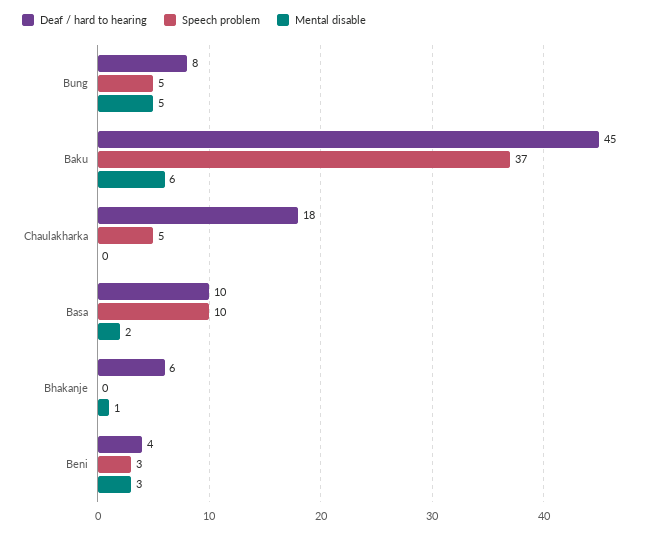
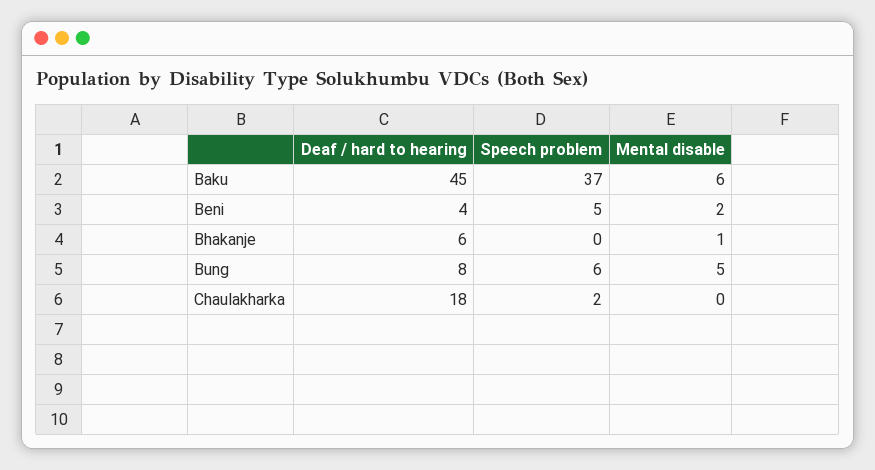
Speech problem, Bung: 5 -> 6
Speech problem, Chaulakharka: 5 -> 2
Deaf / hard to hearing, Basa: 10 -> none
Speech problem, Basa: 10 -> none
Mental disable, Basa: 2 -> none
Speech problem, Beni: 3 -> 5
Mental disable, Beni: 3 -> 2

